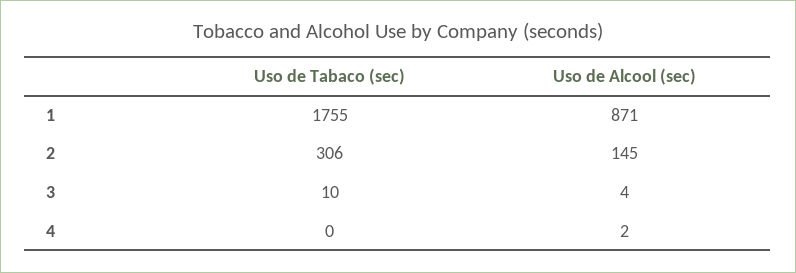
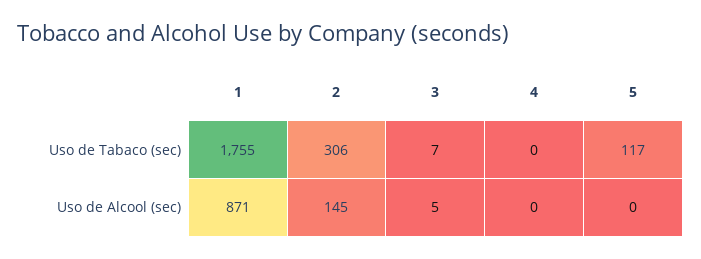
Uso de Tabaco (sec), 3: 10 -> 7
Uso de Alcool (sec), 3: 4 -> 5
Uso de Alcool (sec), 4: 2 -> 0
Uso de Tabaco (sec), 5: none -> 117
Uso de Alcool (sec), 5: none -> 0

